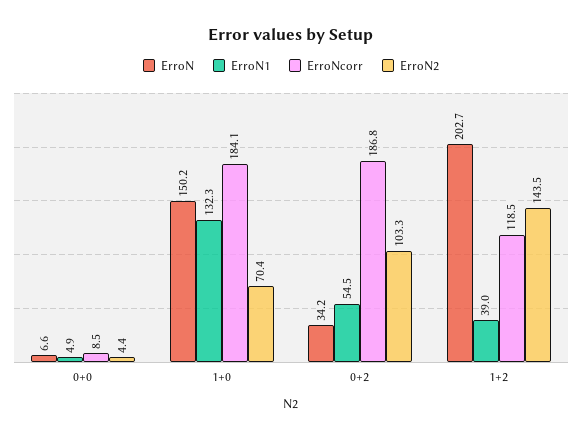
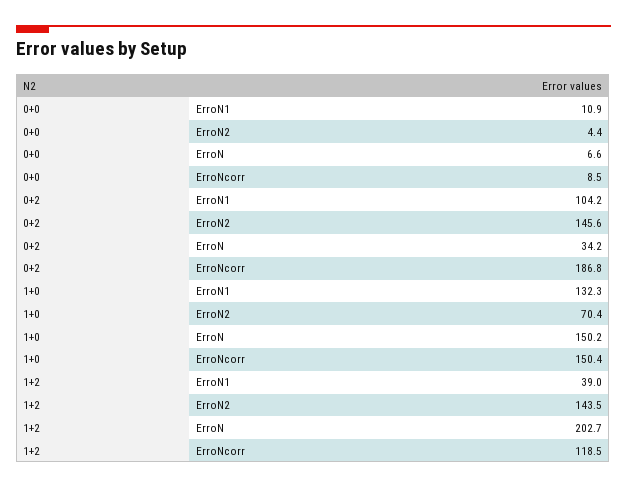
ErroN1, 0+0: 4.9 -> 10.9
ErroNcorr, 1+0: 184.1 -> 150.4
ErroN1, 0+2: 54.5 -> 104.2
ErroN2, 0+2: 103.3 -> 145.6

